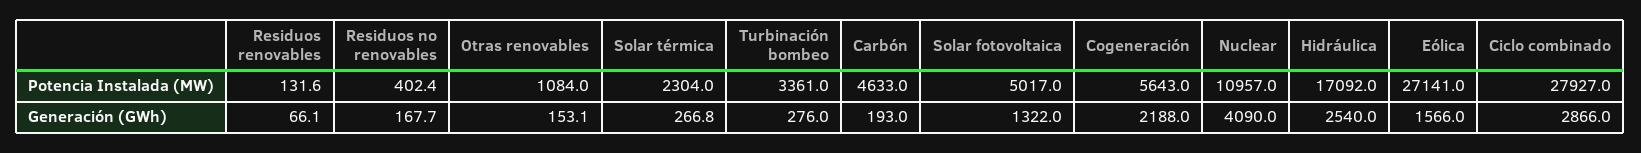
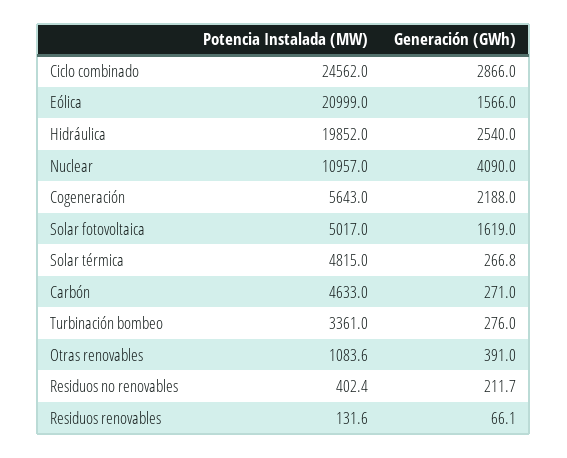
Otras renovables, Potencia Instalada (MW): 1084 -> 1083.6
Solar térmica, Potencia Instalada (MW): 2304 -> 4815
Hidráulica, Potencia Instalada (MW): 17092 -> 19852
Eólica, Potencia Instalada (MW): 27141 -> 20999
Ciclo combinado, Potencia Instalada (MW): 27927 -> 24562
Residuos no renovables, Generación (GWh): 167.7 -> 211.7
Otras renovables, Generación (GWh): 153.1 -> 391
Carbón, Generación (GWh): 193 -> 271
Solar fotovoltaica, Generación (GWh): 1322 -> 1619

